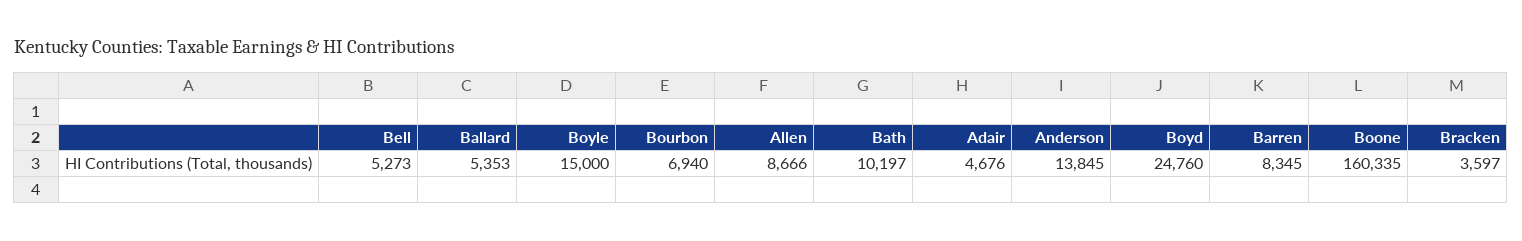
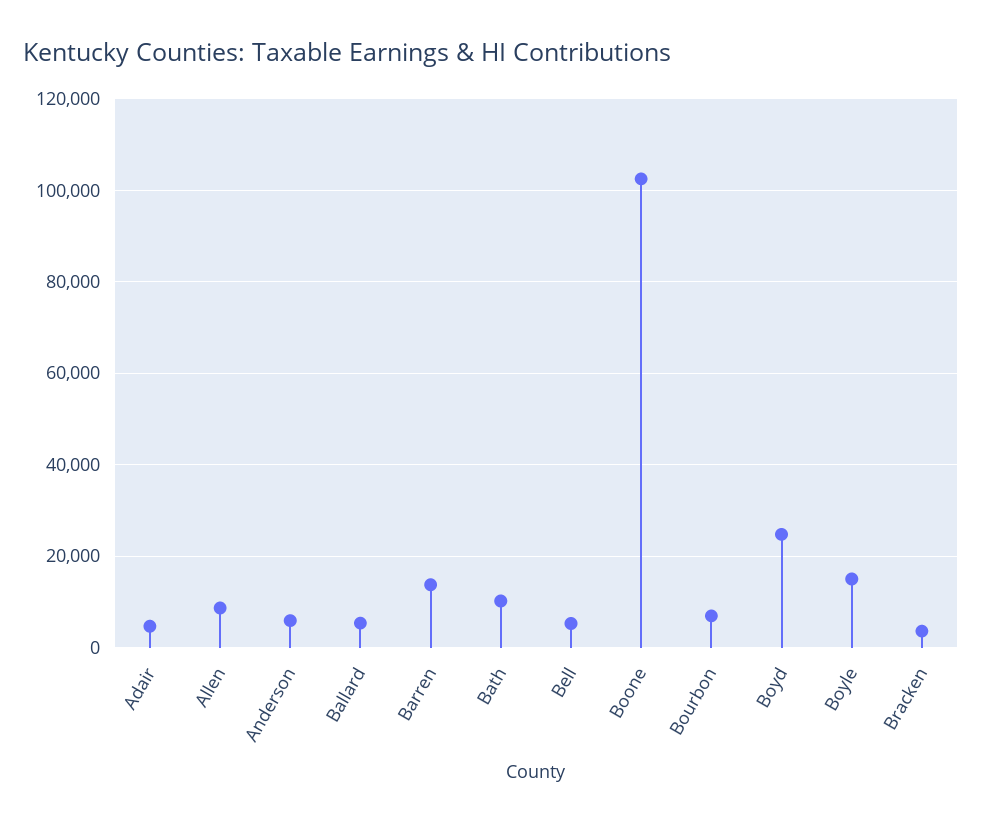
Anderson: 13845 -> 6000
Barren: 8345 -> 14000
Boone: 160335 -> 102000

